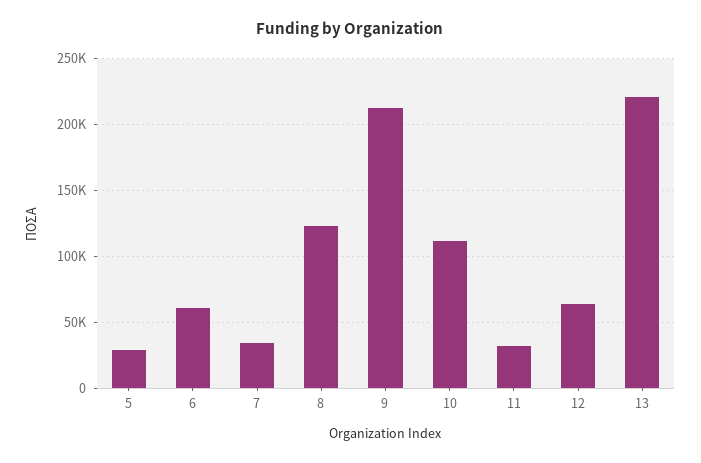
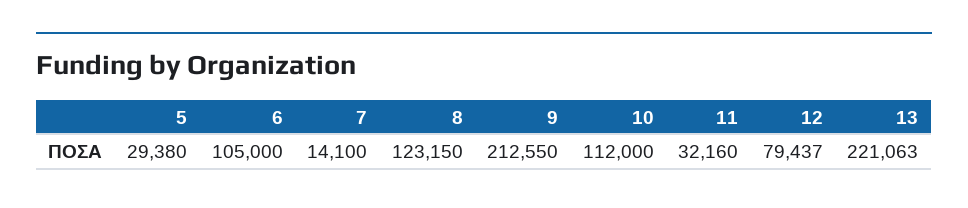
6: 60000 -> 105000
7: 35000 -> 14100
12: 65000 -> 79437

